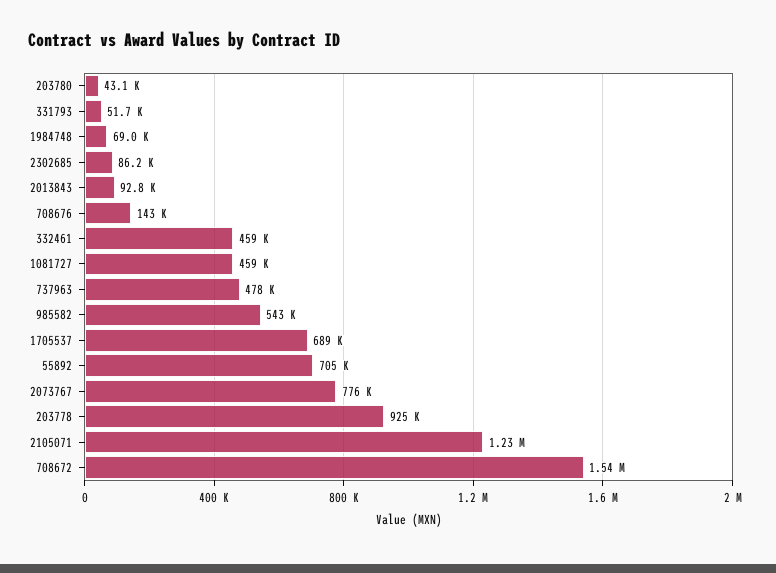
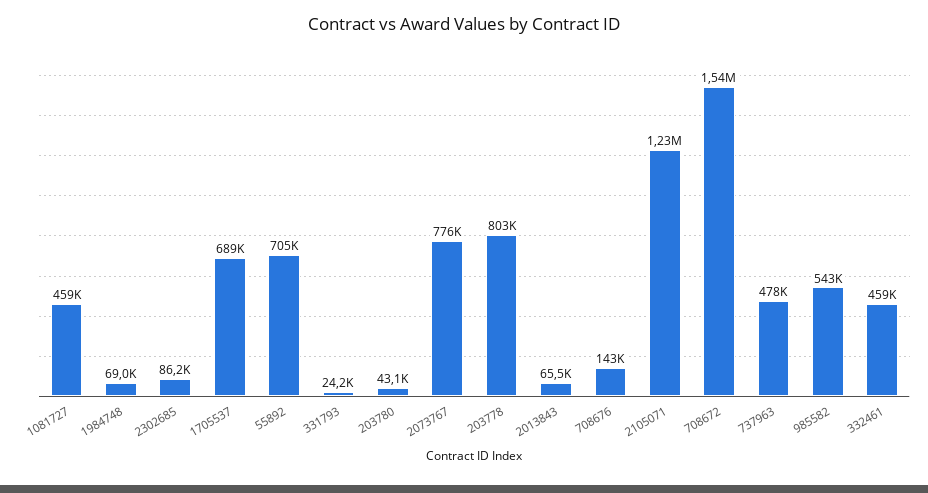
331793: 51700 -> 24200
2013843: 92800 -> 65500
203778: 925000 -> 803000

